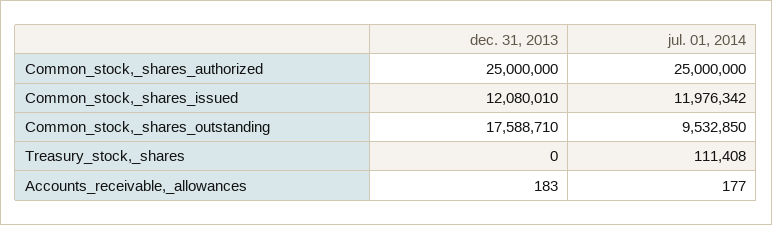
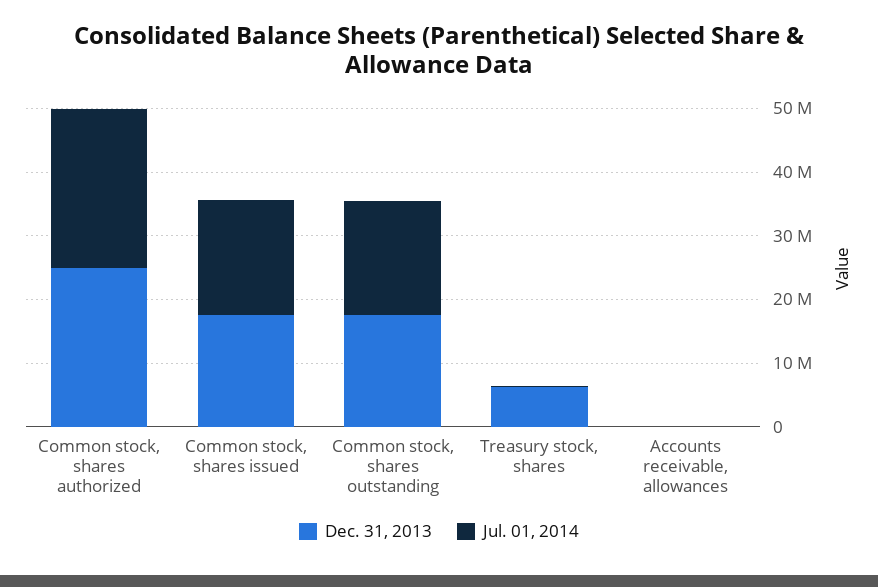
dec. 31, 2013, Common_stock,_shares_issued: 12080010 -> 18000000
jul. 01, 2014, Common_stock,_shares_issued: 11976342 -> 18000000
jul. 01, 2014, Common_stock,_shares_outstanding: 9532850 -> 18000000
dec. 31, 2013, Treasury_stock,_shares: 0 -> 6000000

